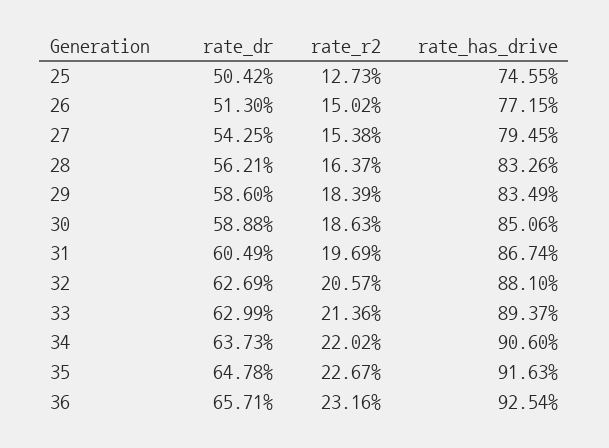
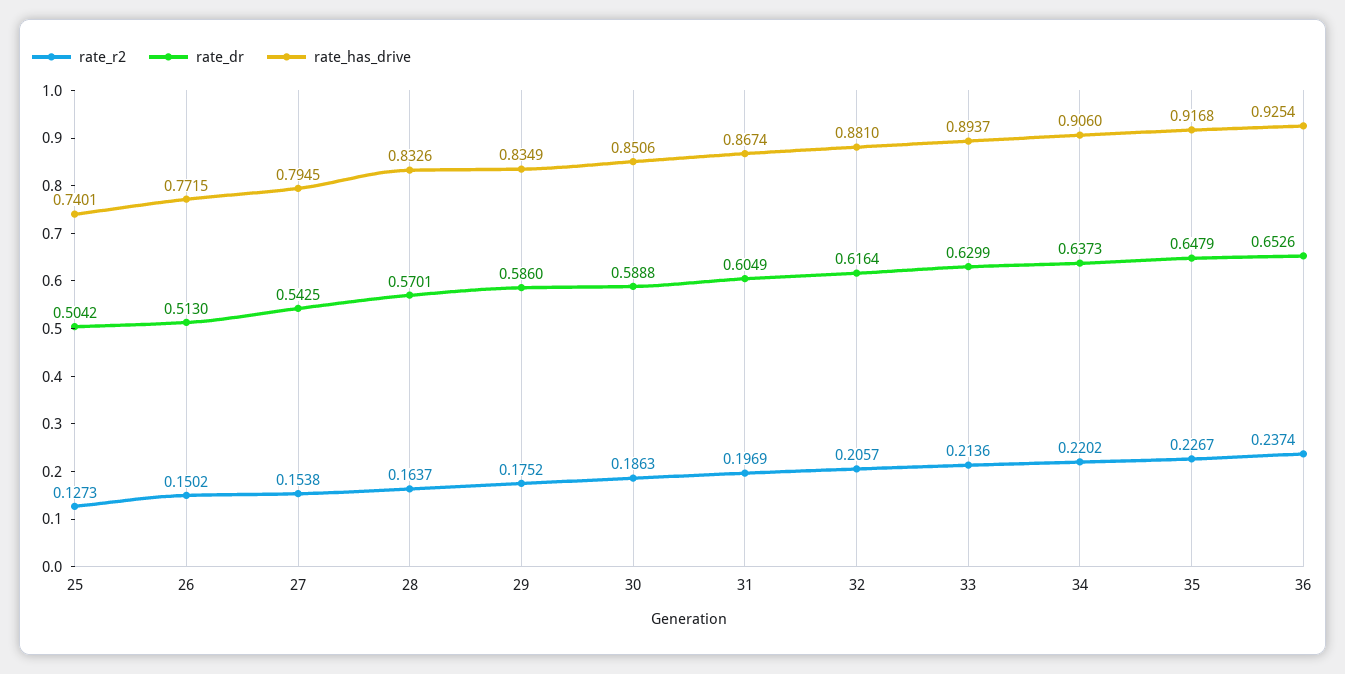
rate_has_drive, 25: 0.7455 -> 0.7401
rate_dr, 28: 0.5621 -> 0.5701
rate_r2, 29: 0.1839 -> 0.1752
rate_dr, 32: 0.6269 -> 0.6164
rate_dr, 35: 0.6478 -> 0.6479
rate_has_drive, 35: 0.9163 -> 0.9168
rate_dr, 36: 0.6571 -> 0.6526
rate_r2, 36: 0.2316 -> 0.2374

